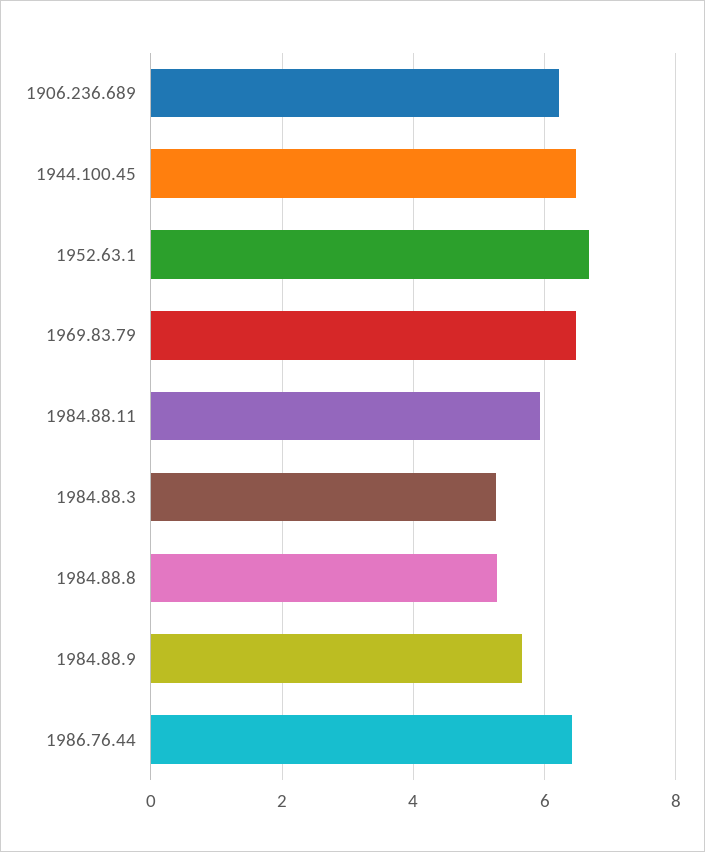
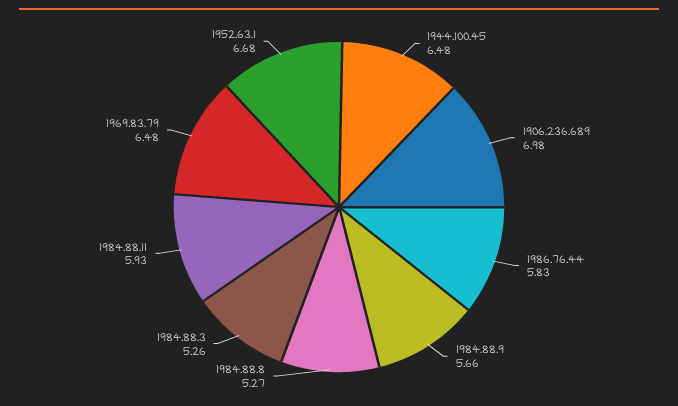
1906.236.689: 6.2 -> 6.98
1986.76.44: 6.4 -> 5.83

